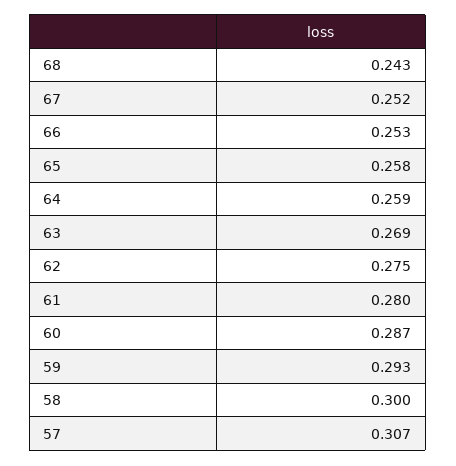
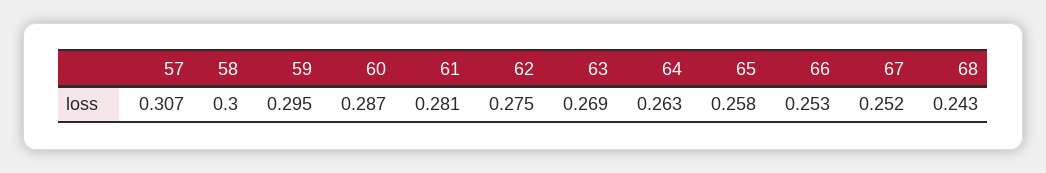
64: 0.259 -> 0.263
61: 0.28 -> 0.281
59: 0.293 -> 0.295

